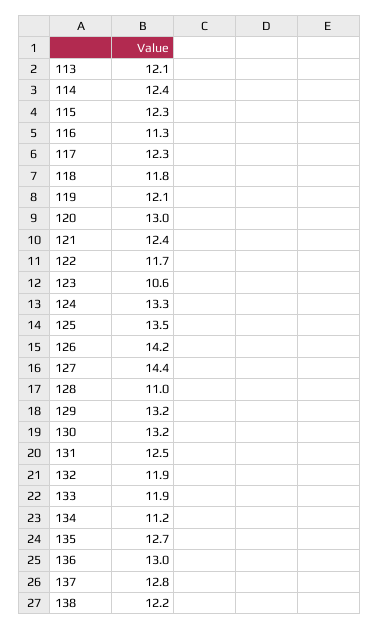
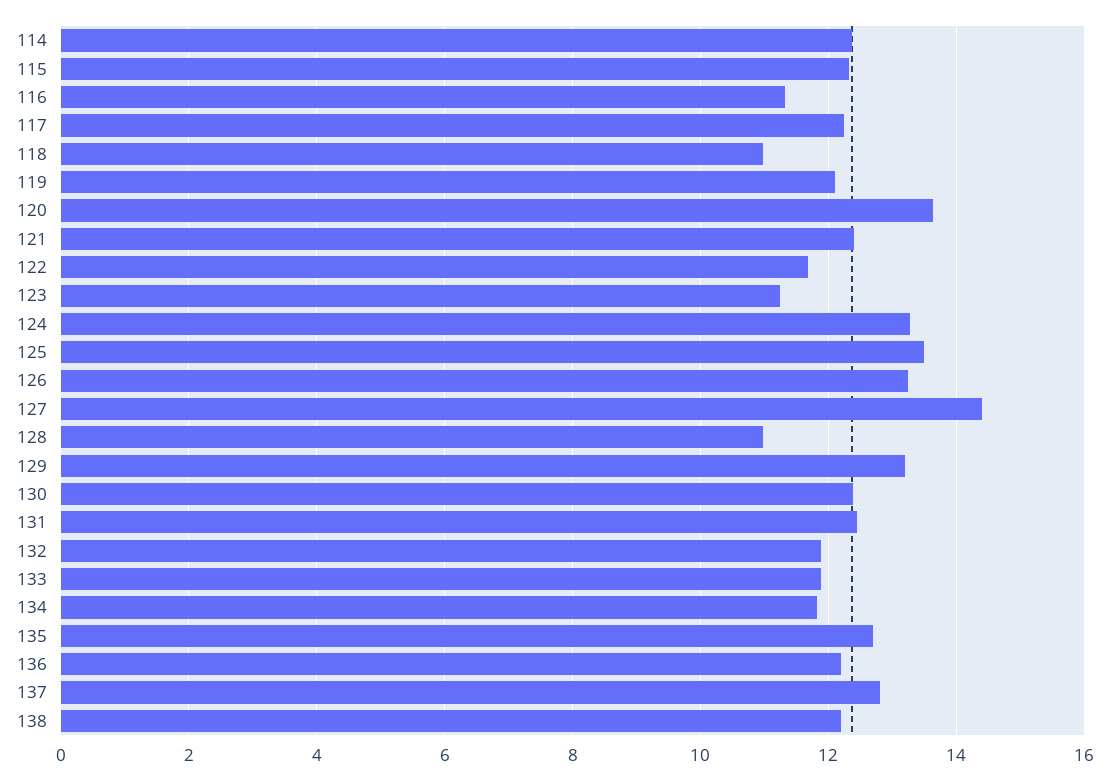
113: 12.1 -> none
118: 11.8 -> 11
120: 13 -> 13.6
123: 10.6 -> 11.2
126: 14.2 -> 13.2
130: 13.2 -> 12.4
134: 11.2 -> 11.8
136: 13 -> 12.2

